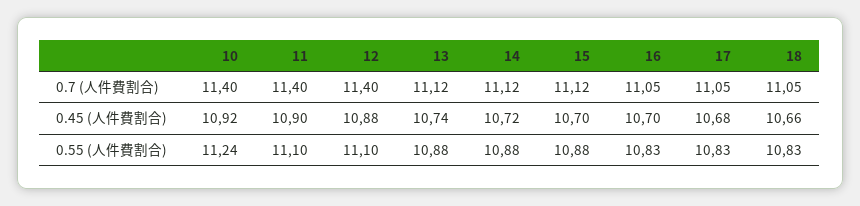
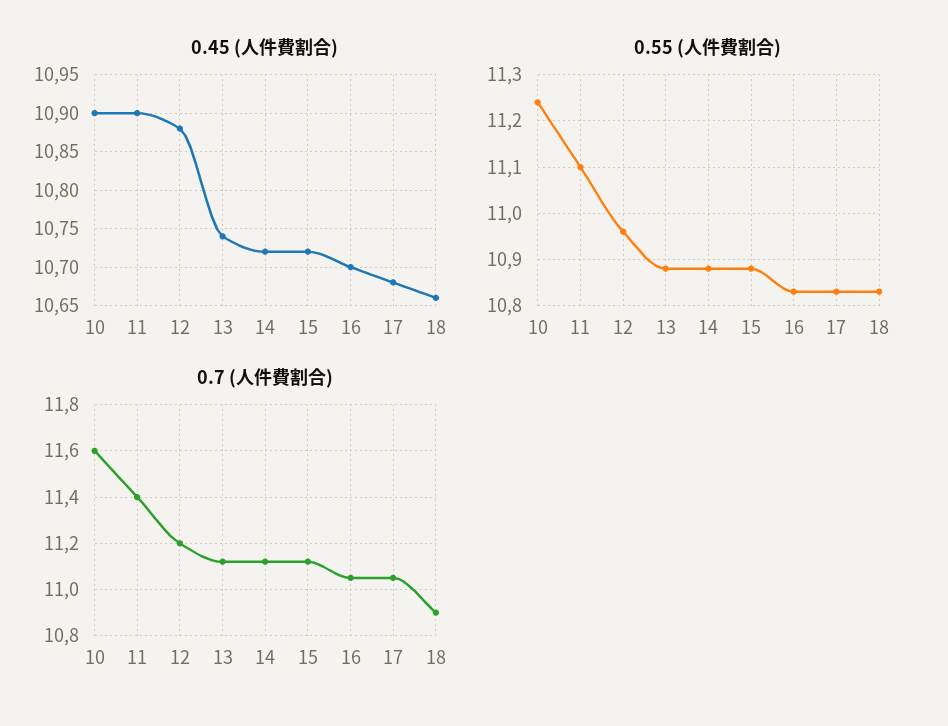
0.7 (人件費割合), 10: 11.4 -> 11.6
0.7 (人件費割合), 12: 11.4 -> 11.2
0.7 (人件費割合), 18: 11.05 -> 10.9
0.45 (人件費割合), 10: 10.92 -> 10.9
0.45 (人件費割合), 15: 10.7 -> 10.72
0.55 (人件費割合), 12: 11.1 -> 10.95

